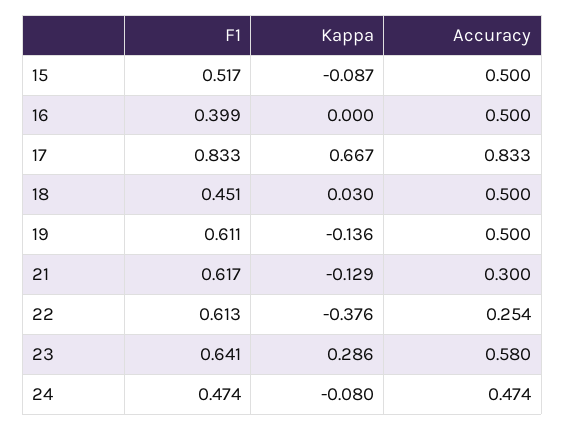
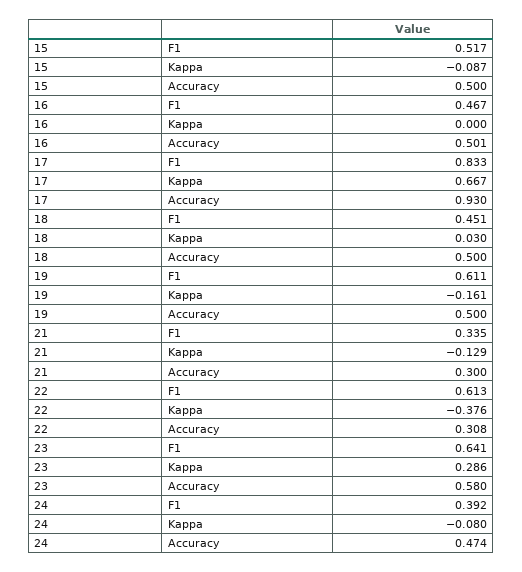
F1, 16: 0.399 -> 0.467
Accuracy, 16: 0.5 -> 0.501
Accuracy, 17: 0.833 -> 0.93
Kappa, 19: -0.136 -> -0.161
F1, 21: 0.617 -> 0.335
Accuracy, 22: 0.254 -> 0.308
F1, 24: 0.474 -> 0.392

